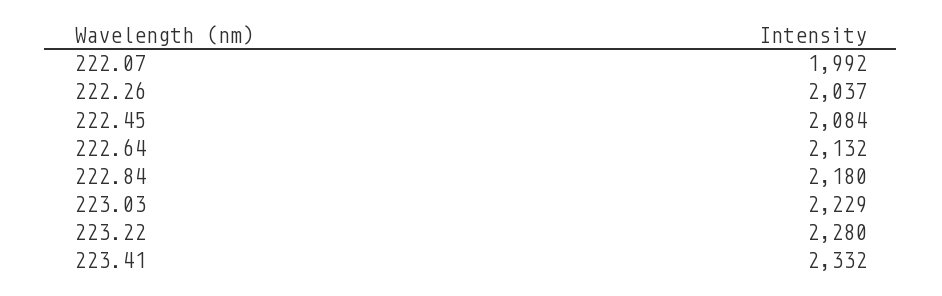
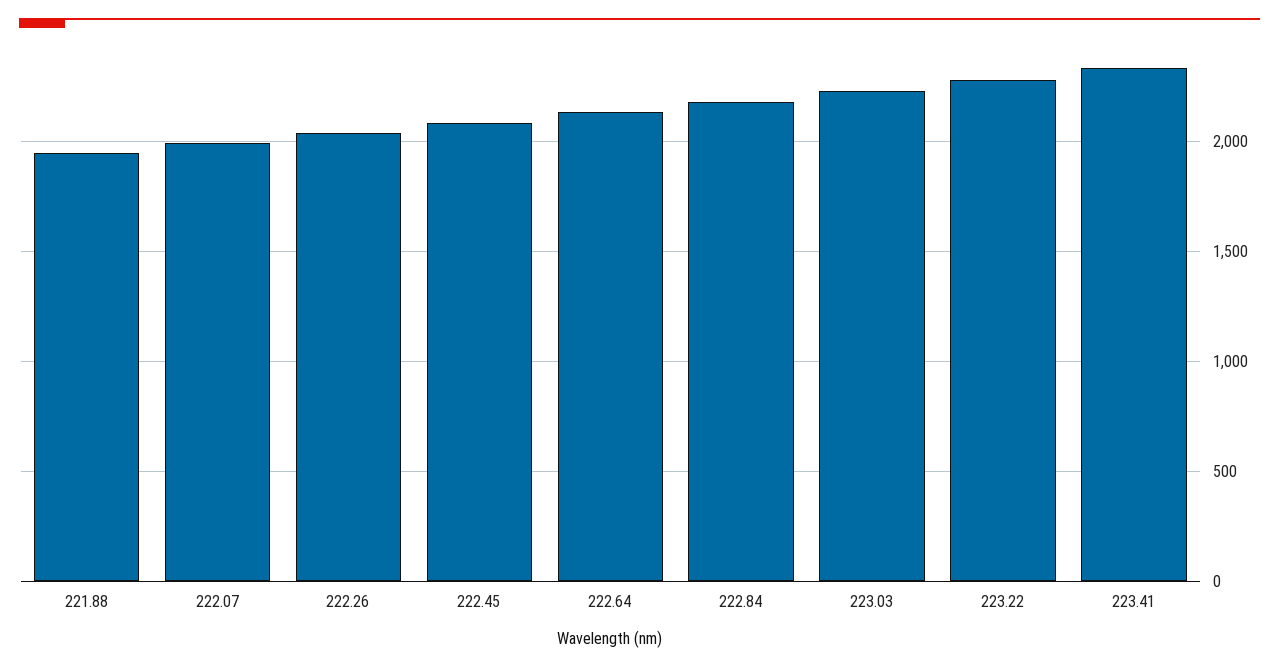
221.88: none -> 1950

